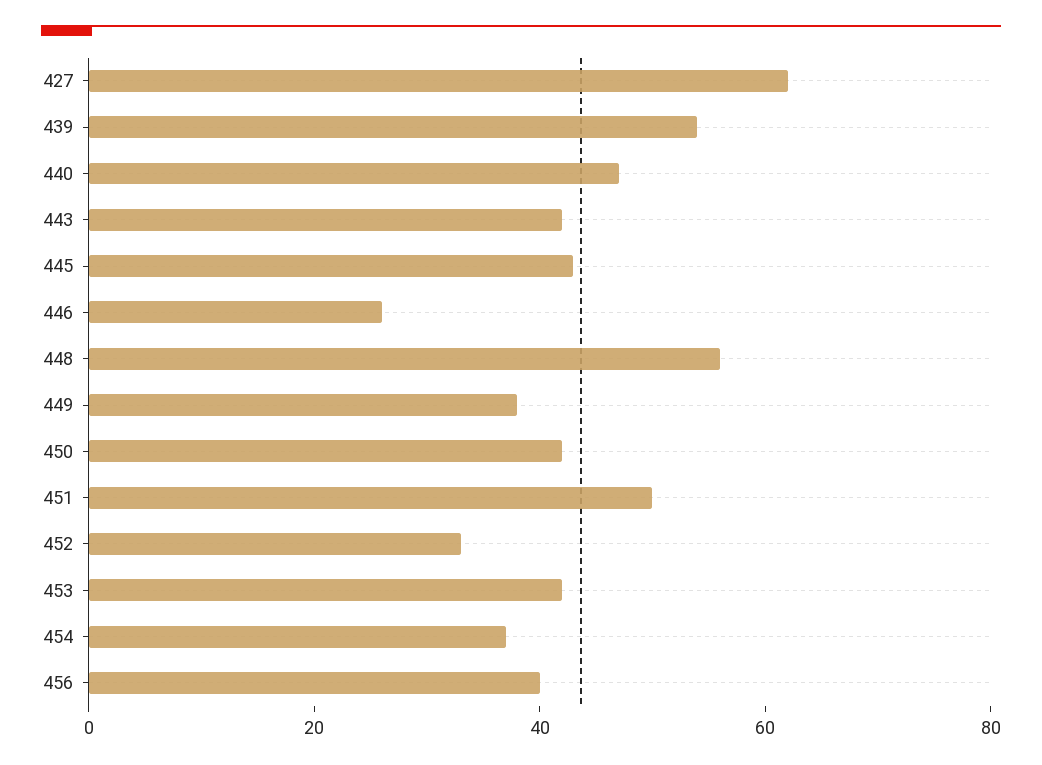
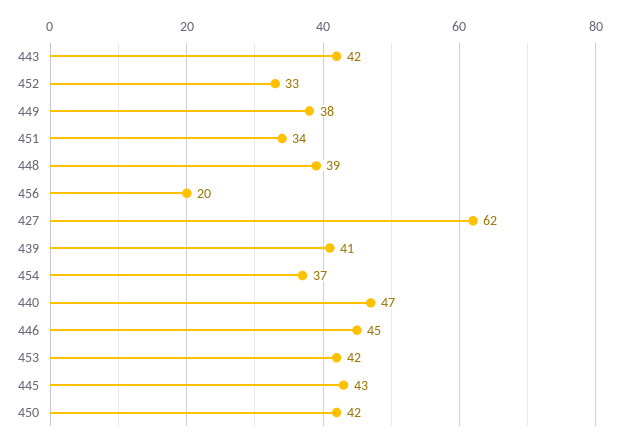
439: 55 -> 41
446: 25 -> 45
448: 55 -> 39
451: 50 -> 34
456: 40 -> 20

